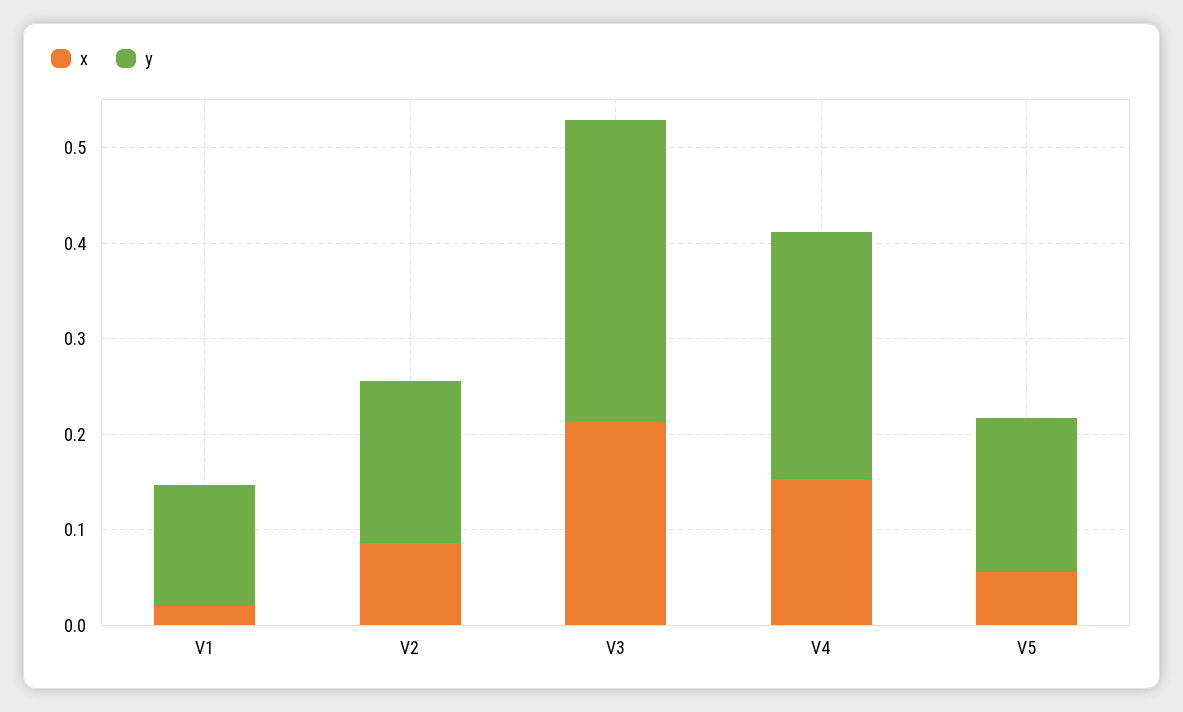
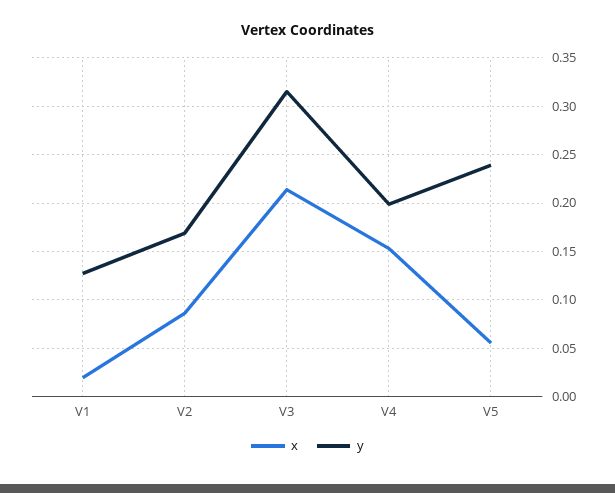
y, V4: 0.26 -> 0.2
y, V5: 0.16 -> 0.24

